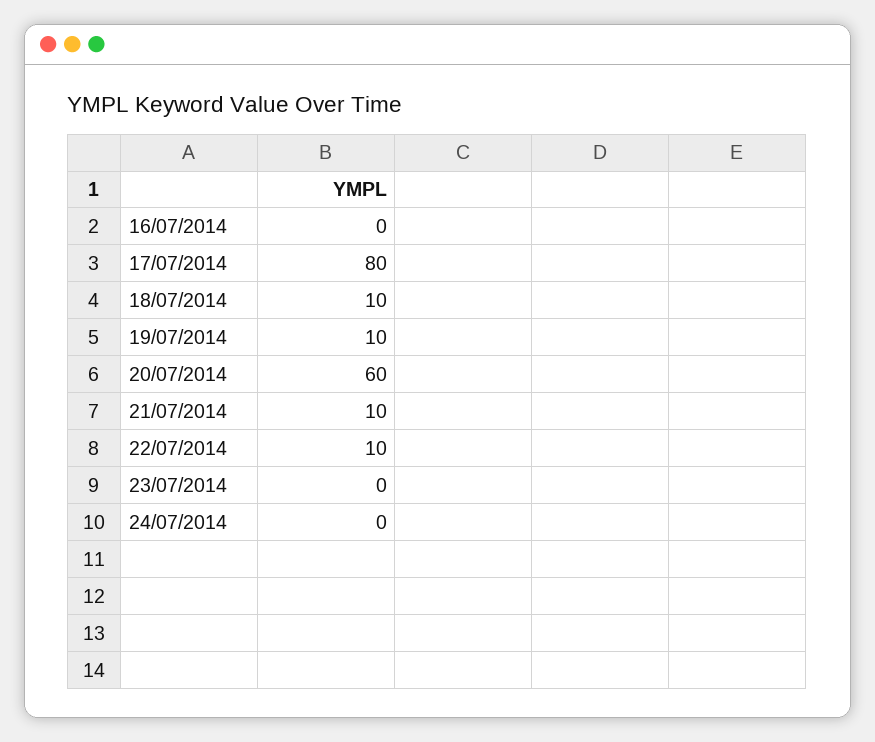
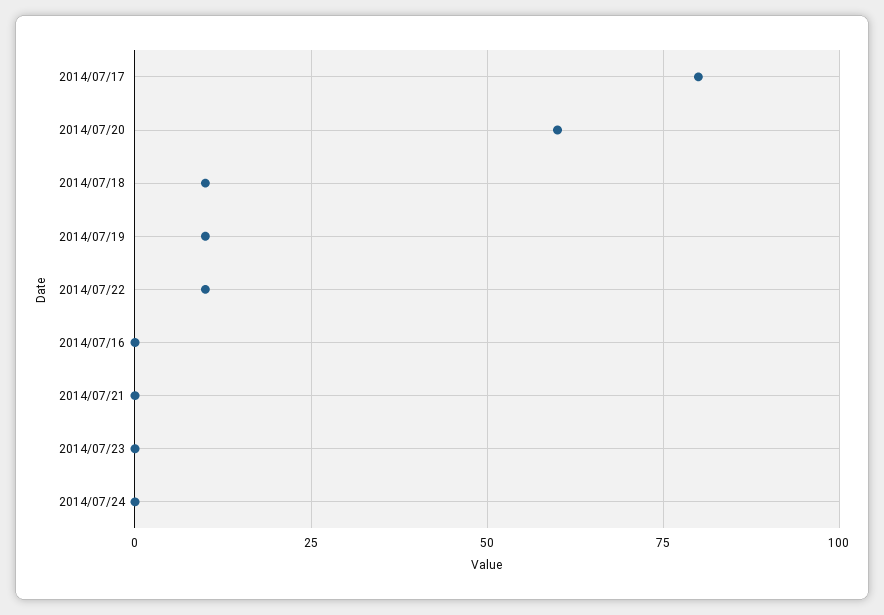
21/07/2014: 10 -> 0

